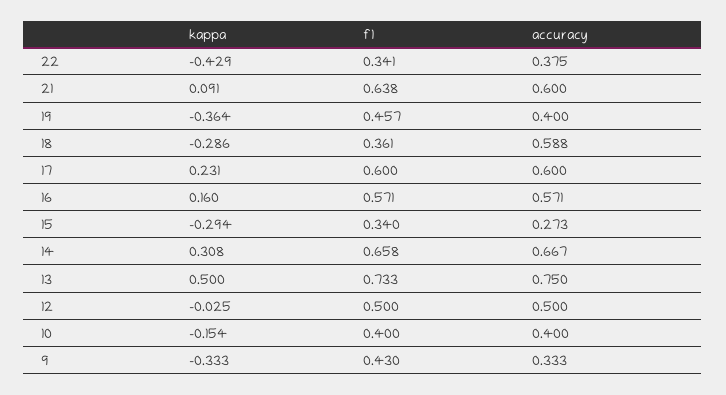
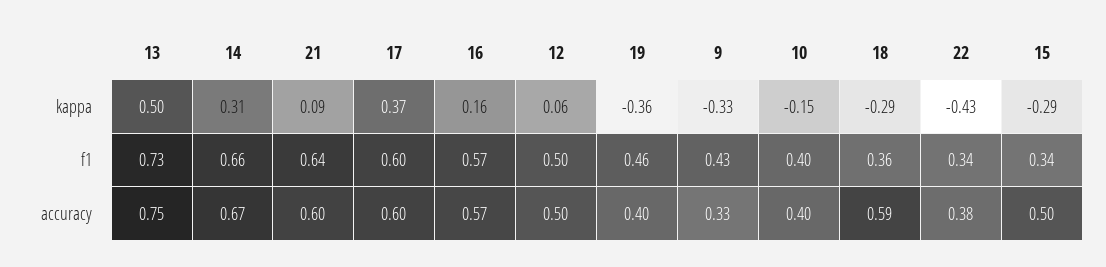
kappa, 17: 0.231 -> 0.37
accuracy, 15: 0.273 -> 0.5
kappa, 12: -0.025 -> 0.06

